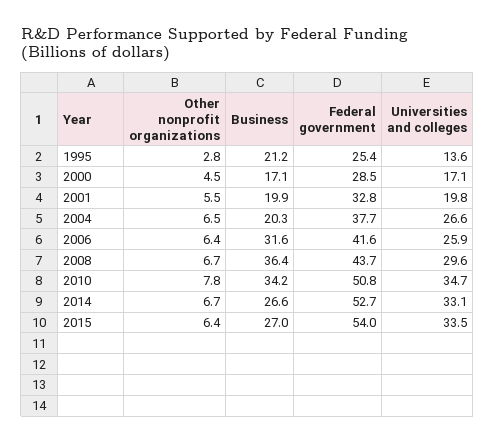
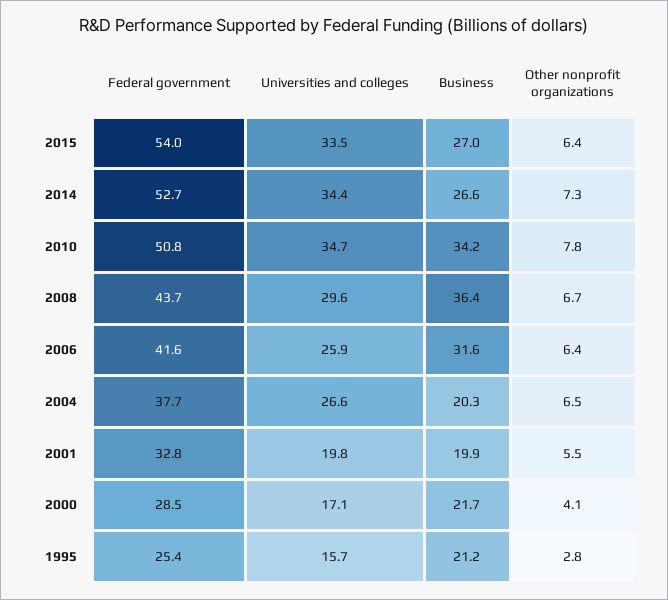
Universities and colleges, 1995: 13.6 -> 15.7
Other nonprofit organizations, 2000: 4.5 -> 4.1
Business, 2000: 17.1 -> 21.7
Other nonprofit organizations, 2014: 6.7 -> 7.3
Universities and colleges, 2014: 33.1 -> 34.4

